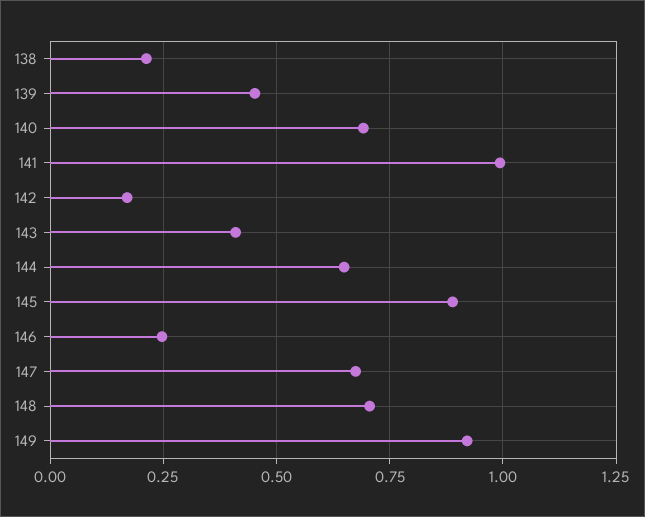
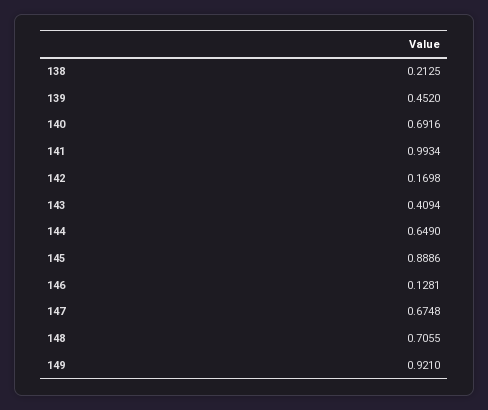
146: 0.25 -> 0.1281

